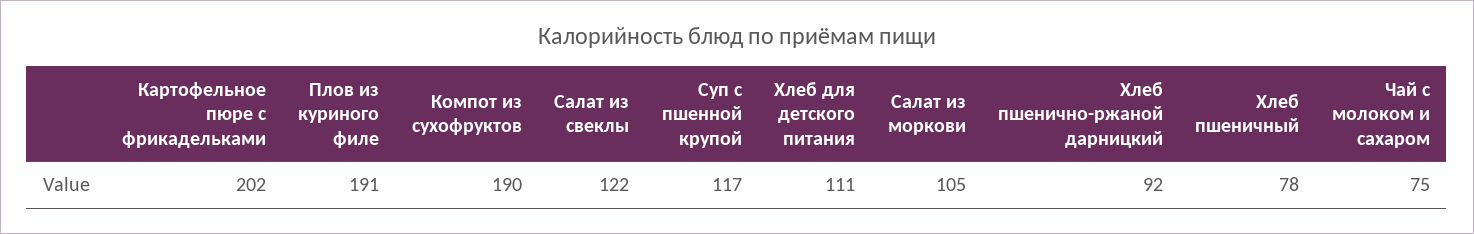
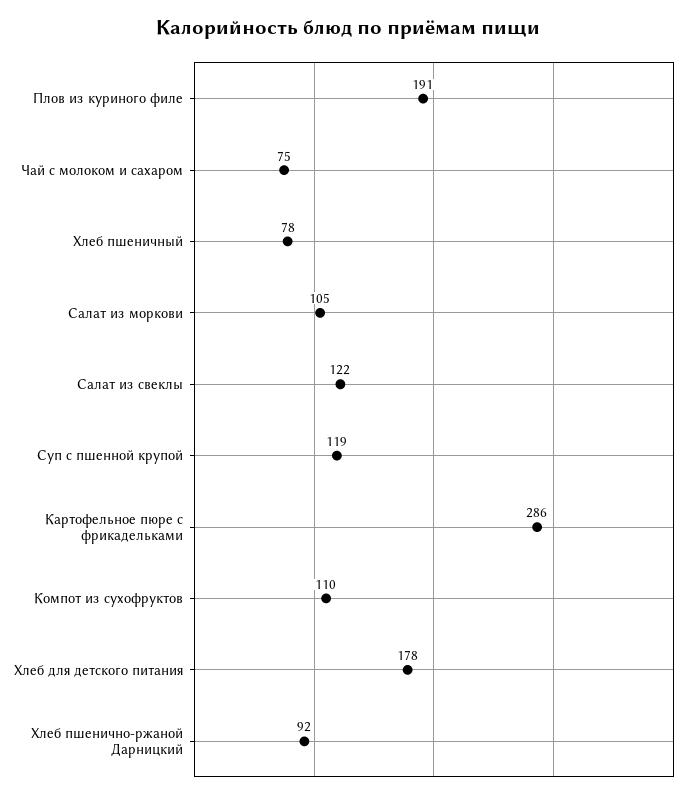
Картофельное пюре с фрикадельками: 202 -> 286
Компот из сухофруктов: 190 -> 110
Суп с пшенной крупой: 117 -> 119
Хлеб для детского питания: 111 -> 178

